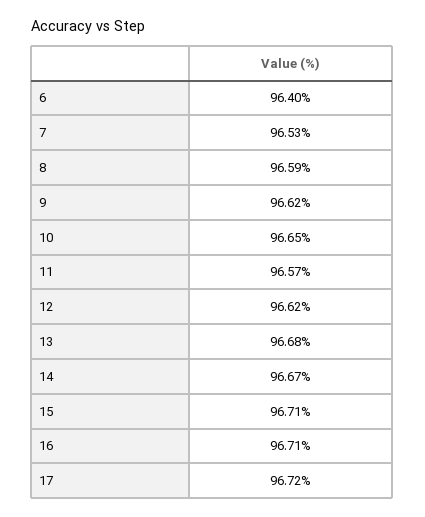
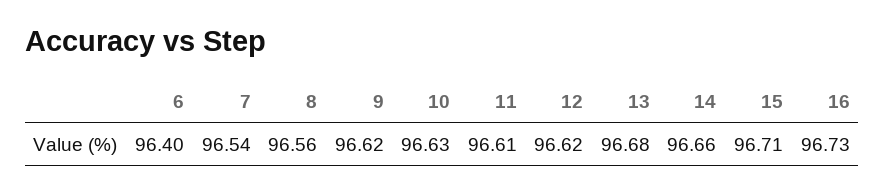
7: 96.53 -> 96.54
8: 96.59 -> 96.56
10: 96.65 -> 96.63
11: 96.57 -> 96.61
14: 96.67 -> 96.66
16: 96.71 -> 96.73
17: 96.72 -> none

